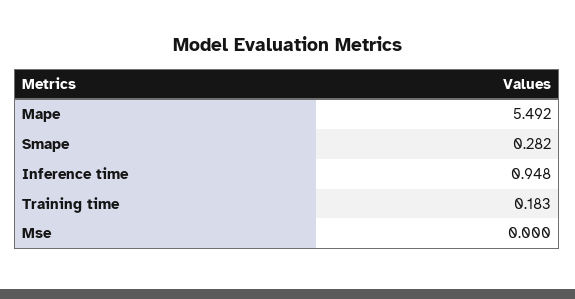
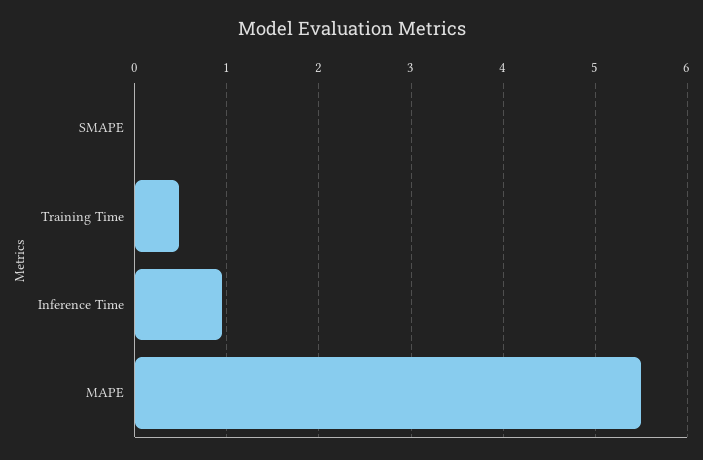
Smape: 0.282 -> 0
Training time: 0.183 -> 0.5
Mse: 0 -> none

